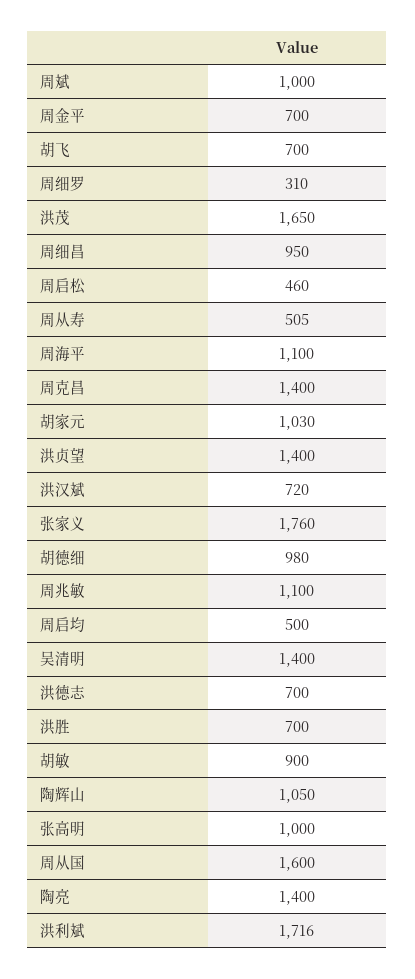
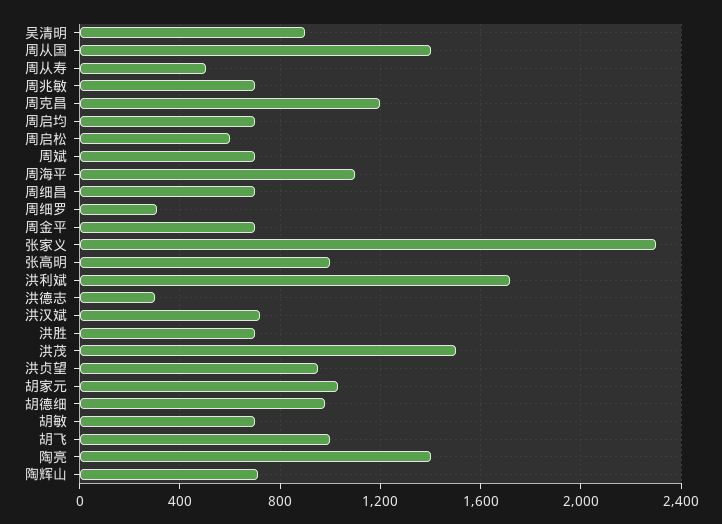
周斌: 1000 -> 700
胡飞: 700 -> 1000
洪茂: 1650 -> 1500
周细昌: 950 -> 700
周启松: 460 -> 600
周克昌: 1400 -> 1200
洪贞望: 1400 -> 950
张家义: 1760 -> 2300
周兆敏: 1100 -> 700
周启均: 500 -> 700
吴清明: 1400 -> 900
洪德志: 700 -> 300
胡敏: 900 -> 700
陶辉山: 1050 -> 700
周从国: 1600 -> 1400

